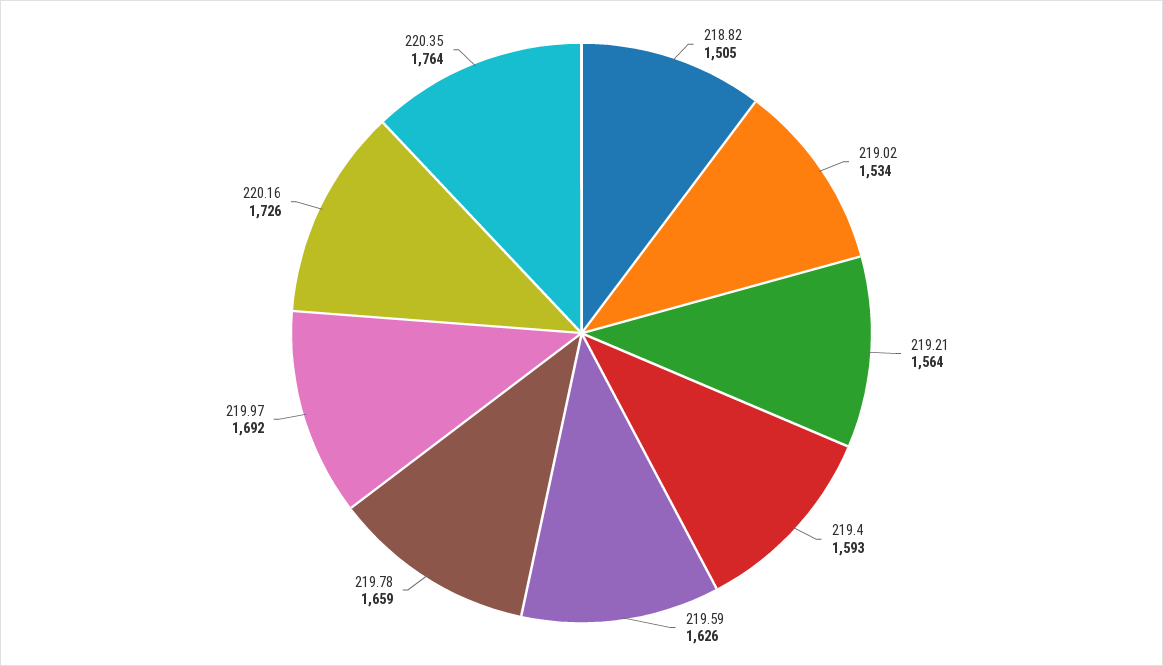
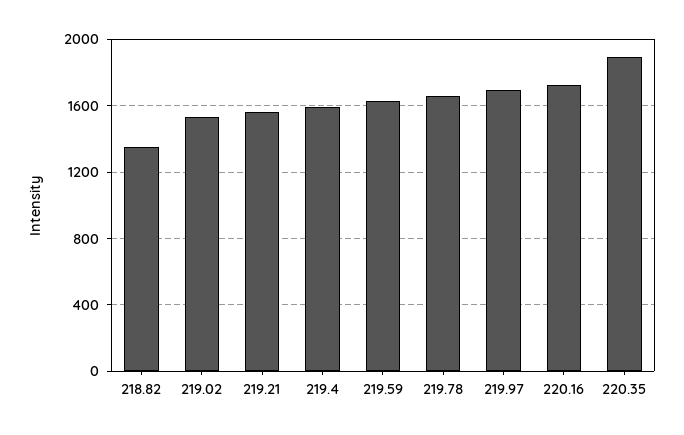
218.82: 1505 -> 1350
220.35: 1764 -> 1900

